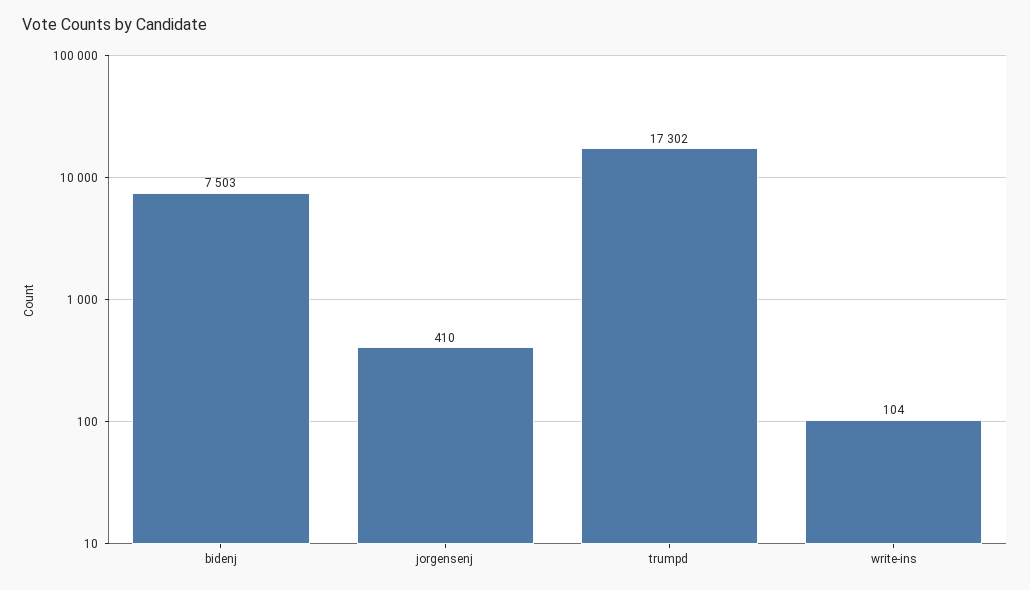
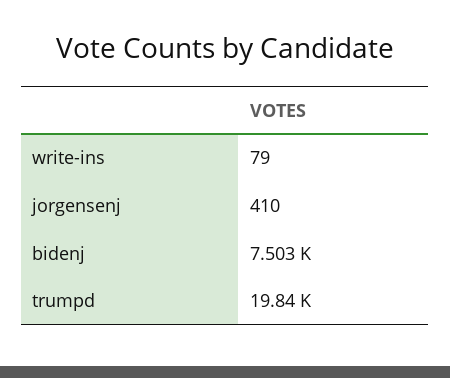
trumpd: 17302 -> 19840
write-ins: 104 -> 79

